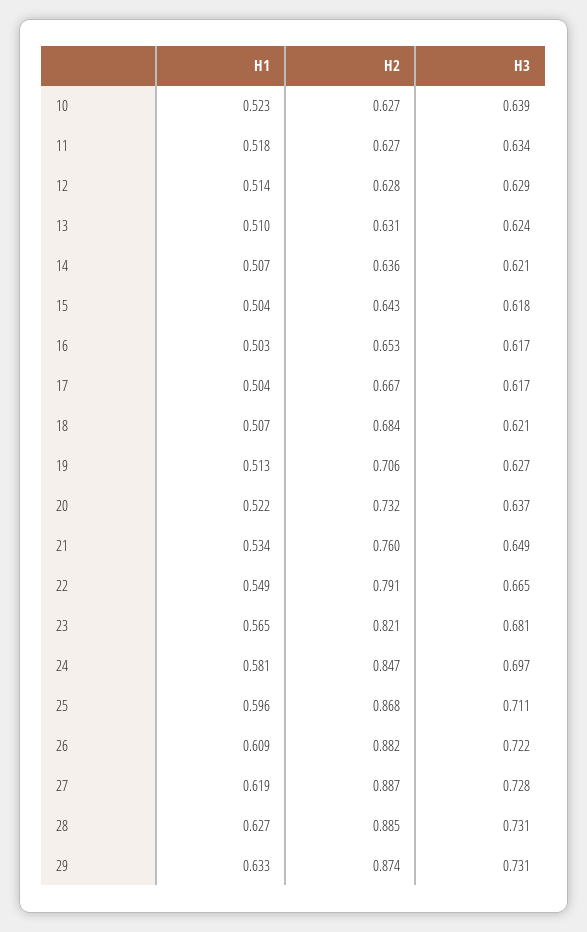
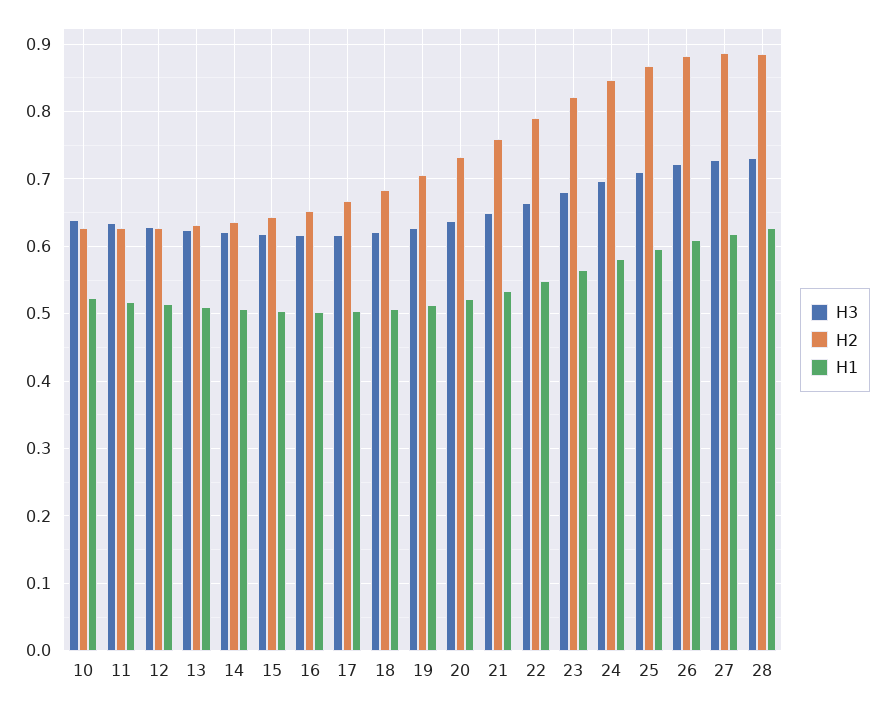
H1, 29: 0.633 -> none
H2, 29: 0.874 -> none
H3, 29: 0.731 -> none

